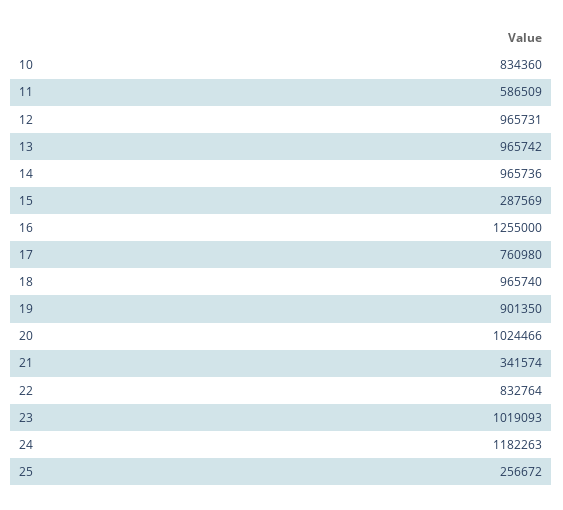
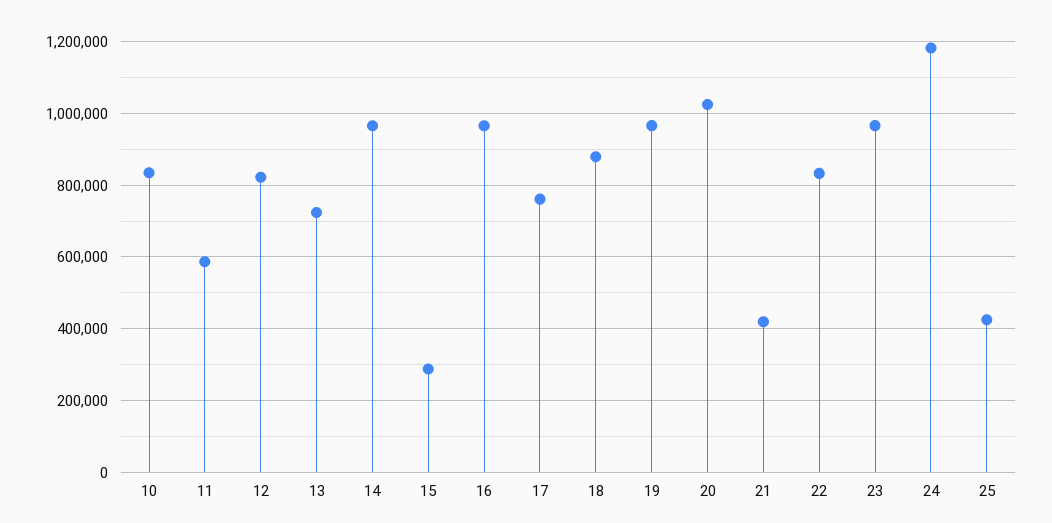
12: 965731 -> 820000
13: 965742 -> 720000
16: 1255000 -> 960000
18: 965740 -> 880000
19: 901350 -> 960000
21: 341574 -> 420000
23: 1019093 -> 960000
25: 256672 -> 420000

